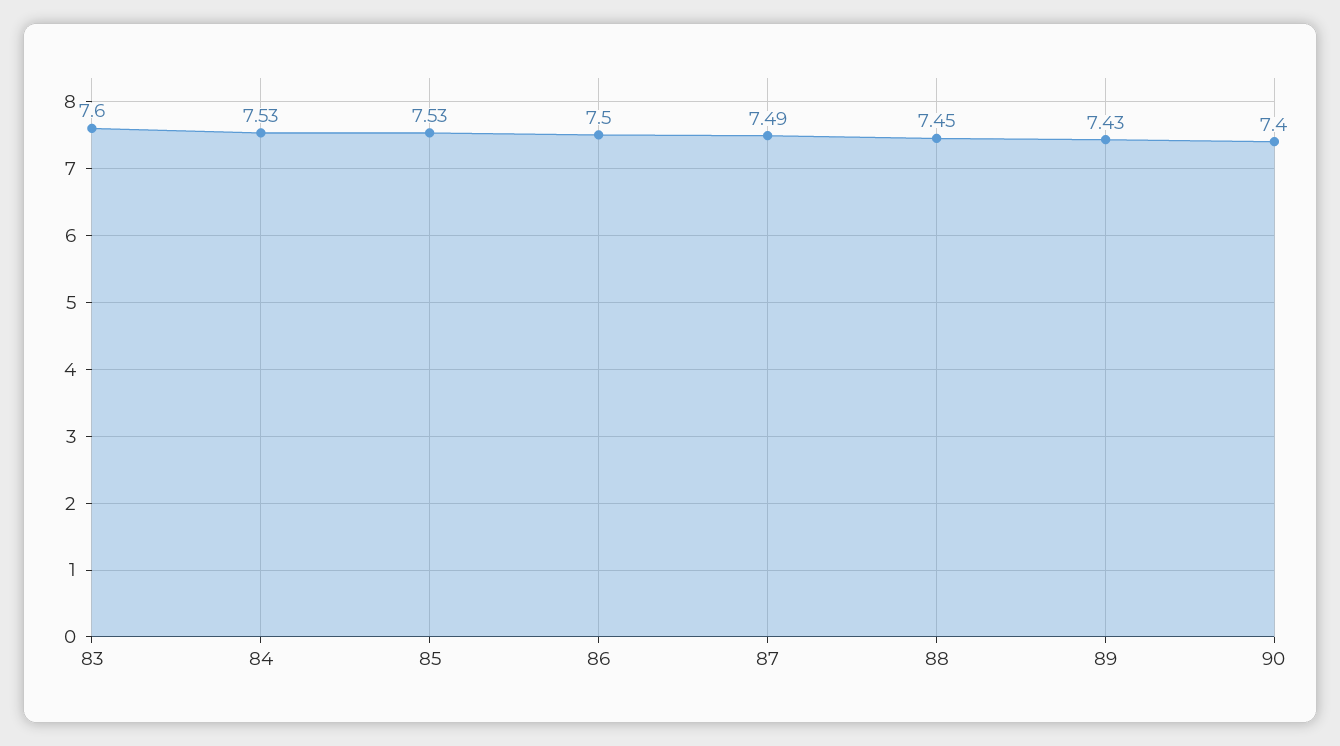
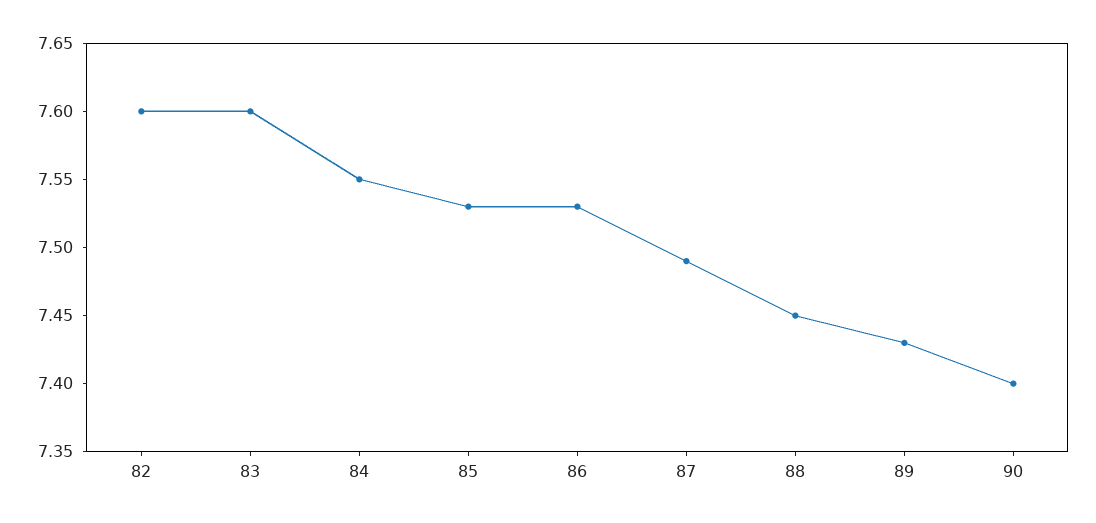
84: 7.53 -> 7.55
86: 7.5 -> 7.53
82: none -> 7.6

